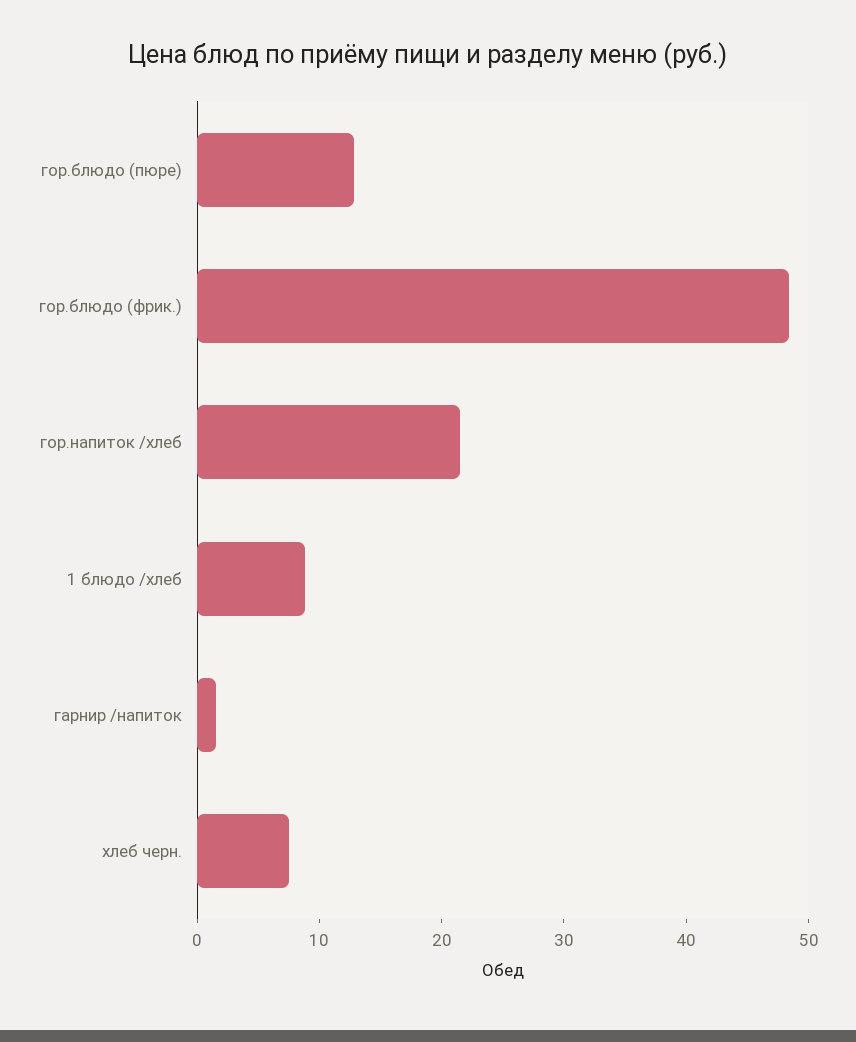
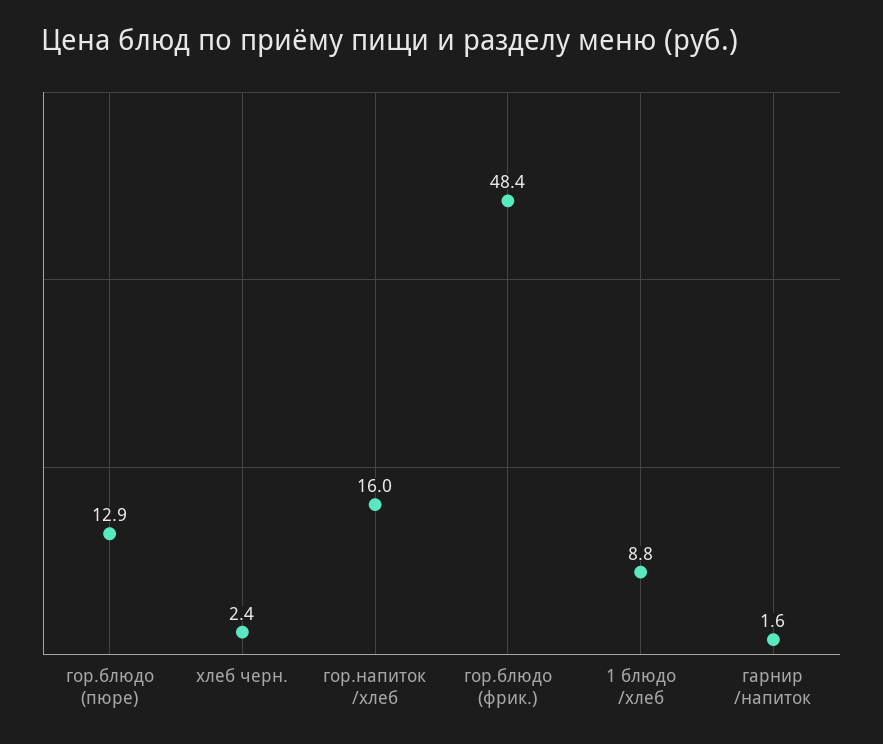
гор.напиток /хлеб: 22 -> 16
хлеб черн.: 8 -> 2.4

